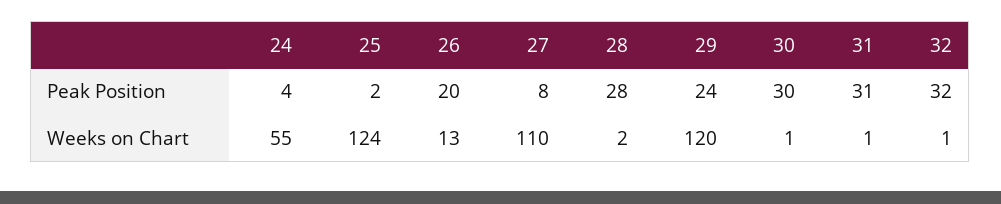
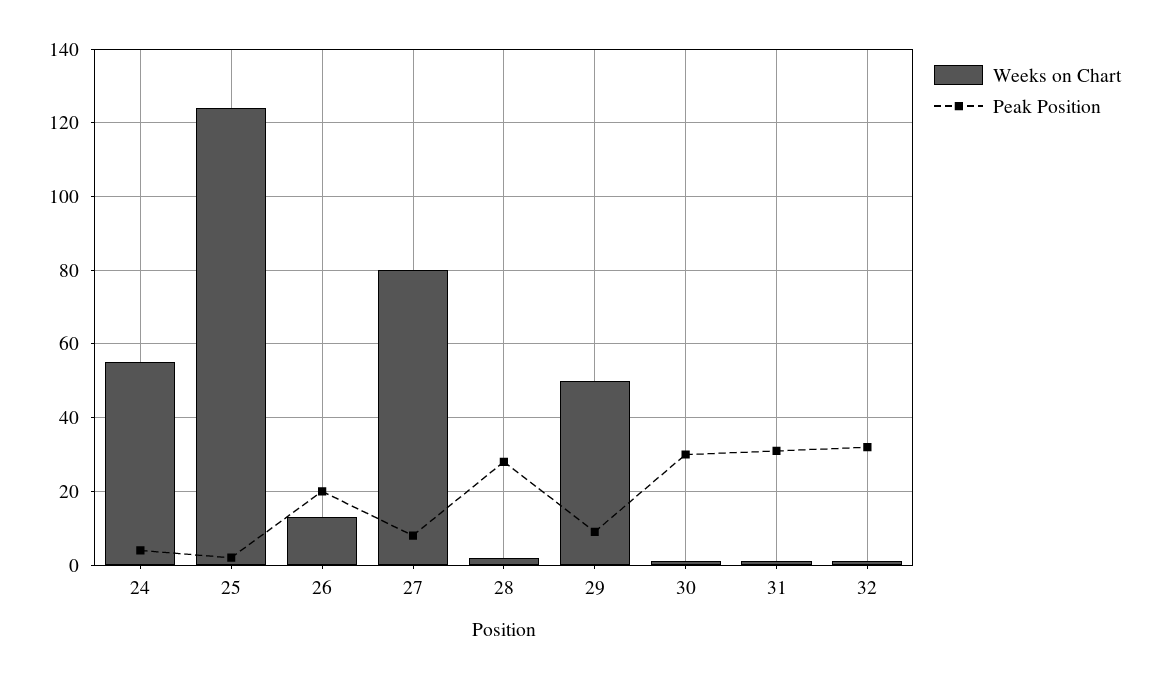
Peak Position, 29: 24 -> 10
Weeks on Chart, 27: 110 -> 80
Weeks on Chart, 29: 120 -> 50

